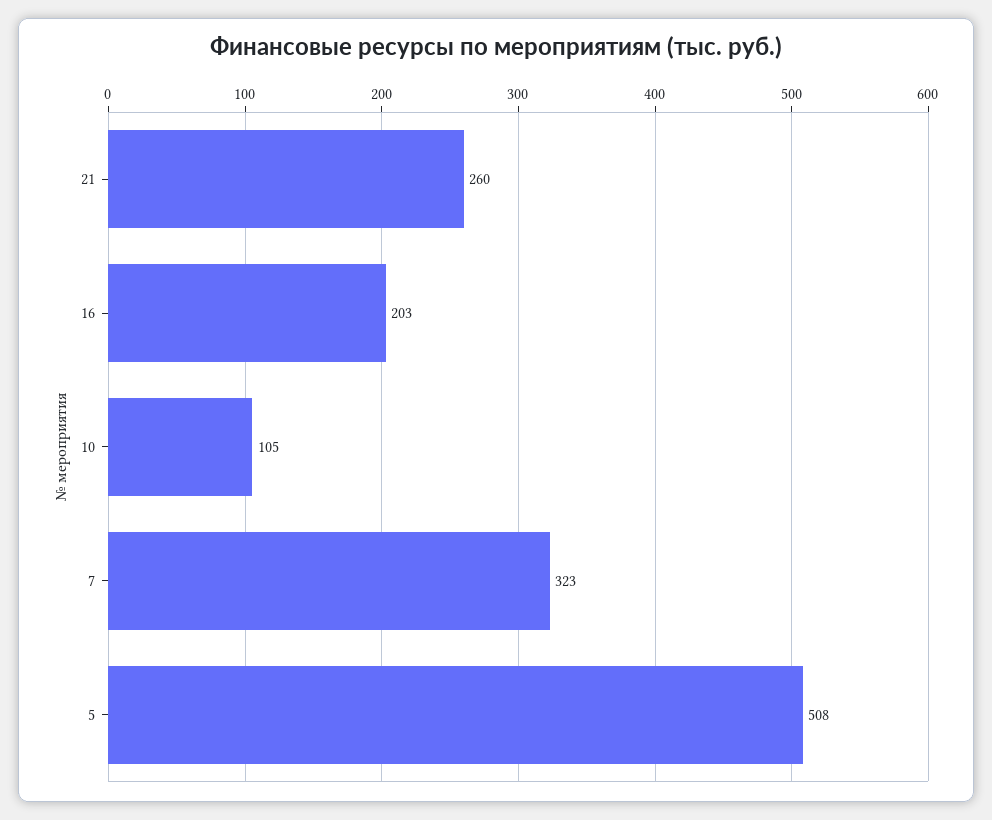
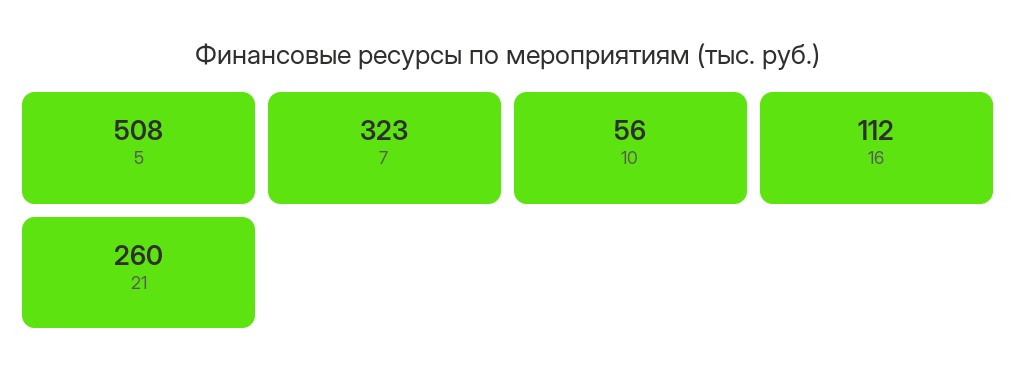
16: 203 -> 112
10: 105 -> 56

